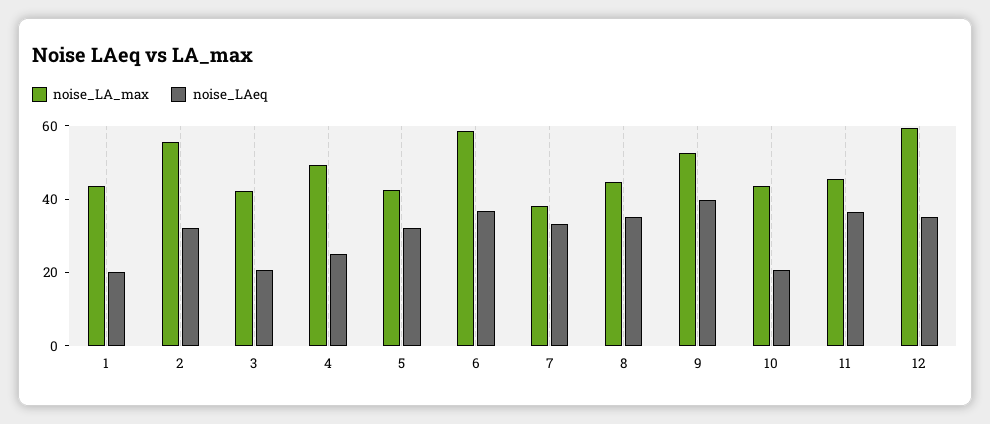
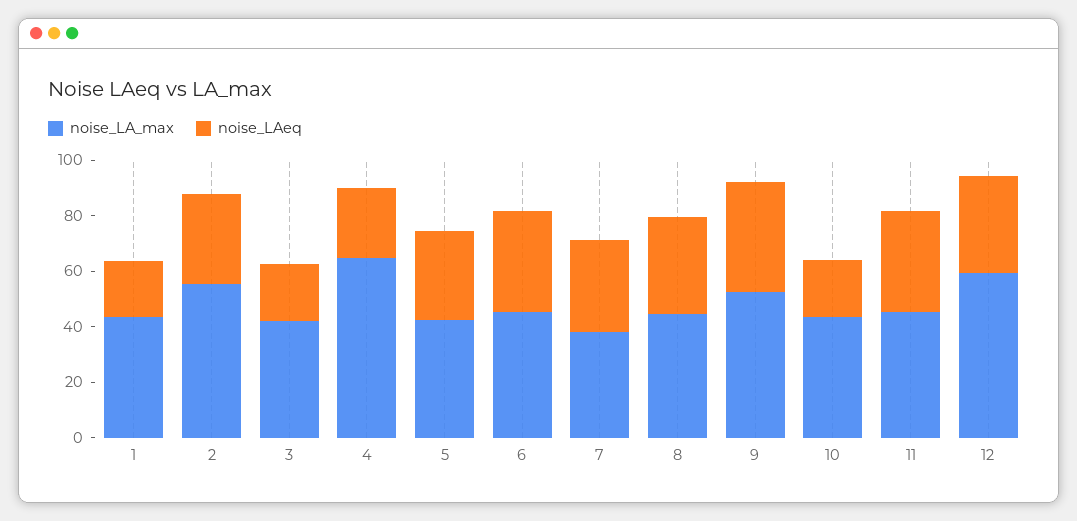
noise_LA_max, 4: 50 -> 65
noise_LA_max, 6: 60 -> 45

